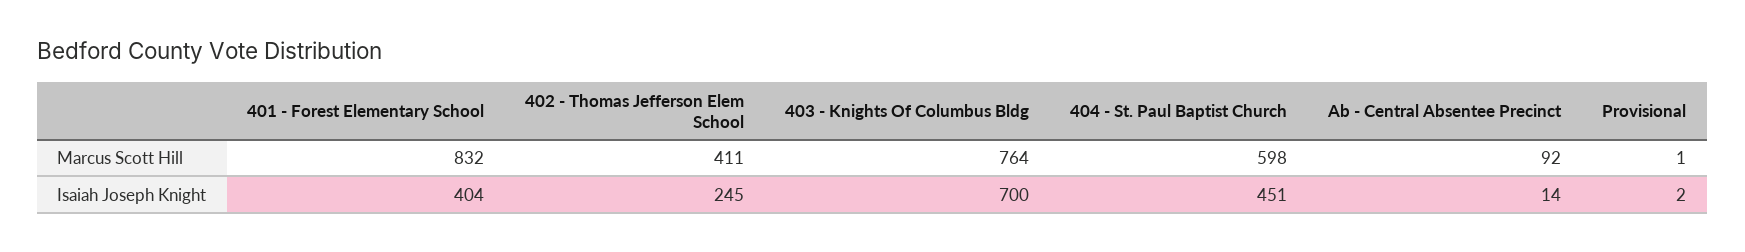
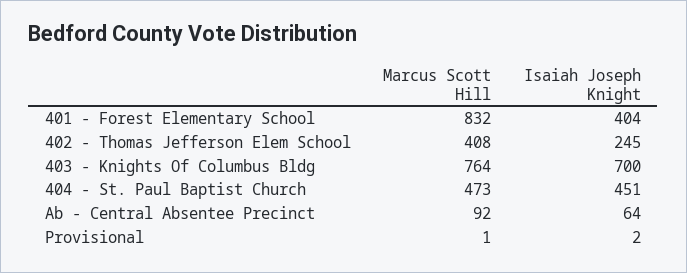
402 - Thomas Jefferson Elem School, Marcus Scott Hill: 411 -> 408
404 - St. Paul Baptist Church, Marcus Scott Hill: 598 -> 473
Ab - Central Absentee Precinct, Isaiah Joseph Knight: 14 -> 64

